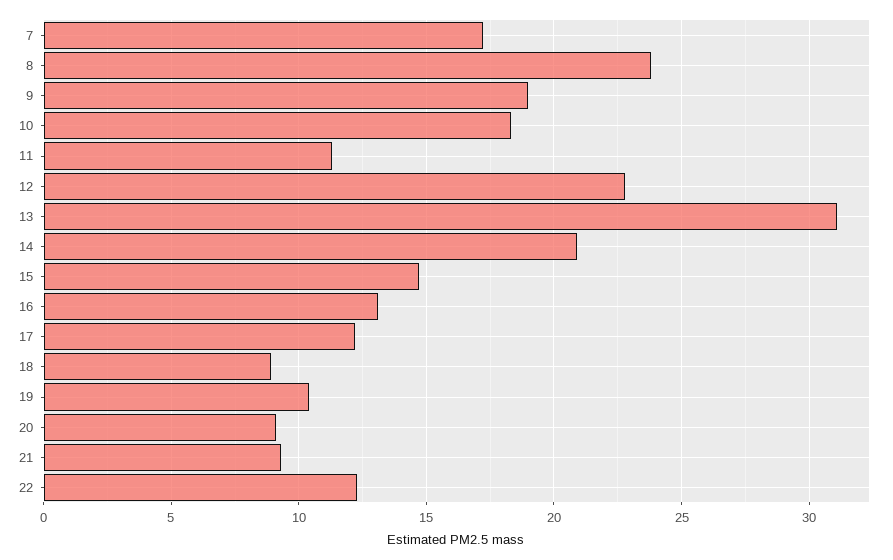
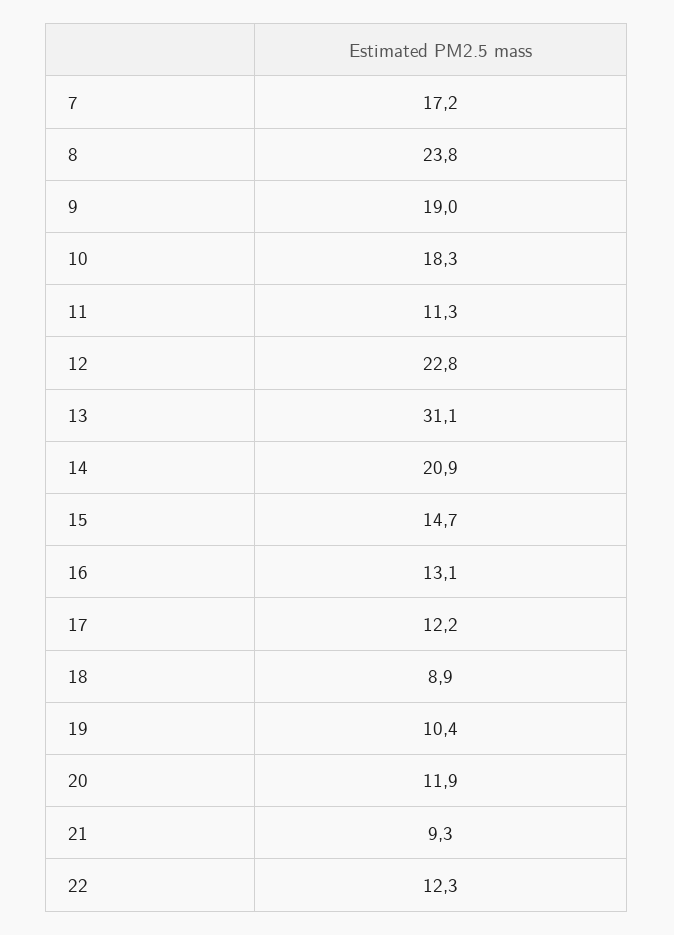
20: 9 -> 11.9

